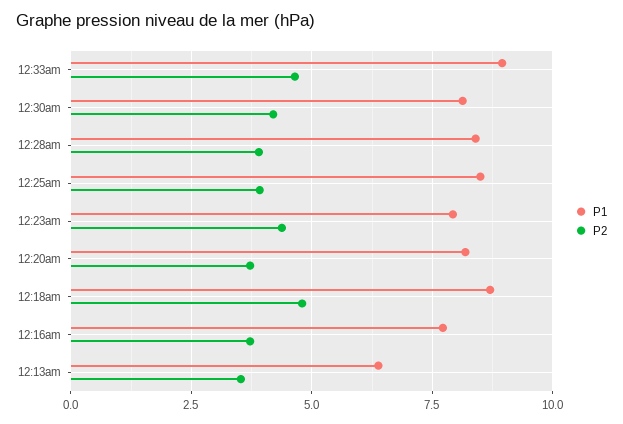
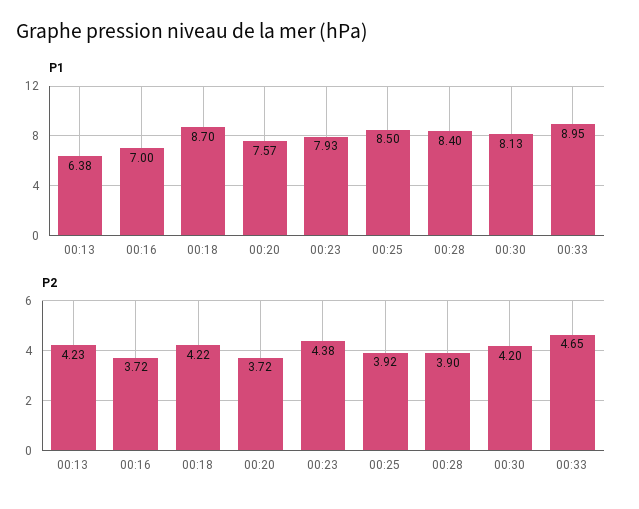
P1, 12:20am: 8.25 -> 7.57
P2, 12:18am: 4.75 -> 4.22
P1, 12:16am: 7.75 -> 7
P2, 12:13am: 3.5 -> 4.23

